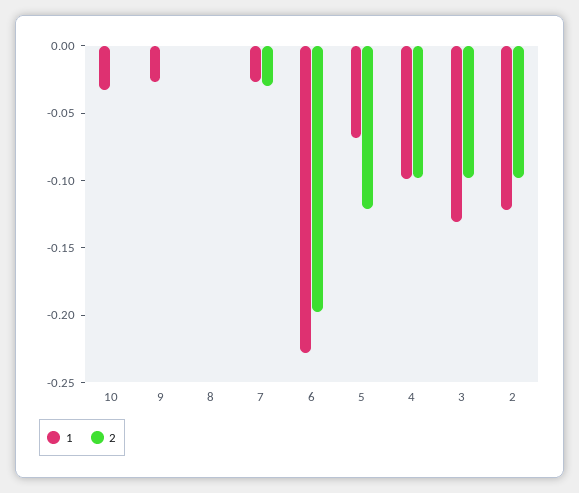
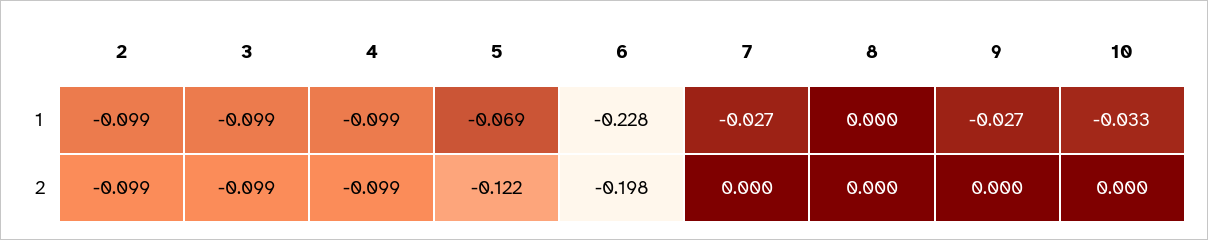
2, 7: -0.03 -> 0
1, 3: -0.13 -> -0.099
1, 2: -0.12 -> -0.099

